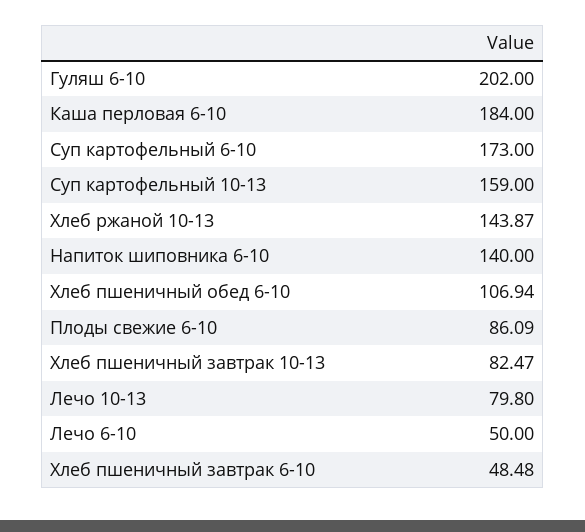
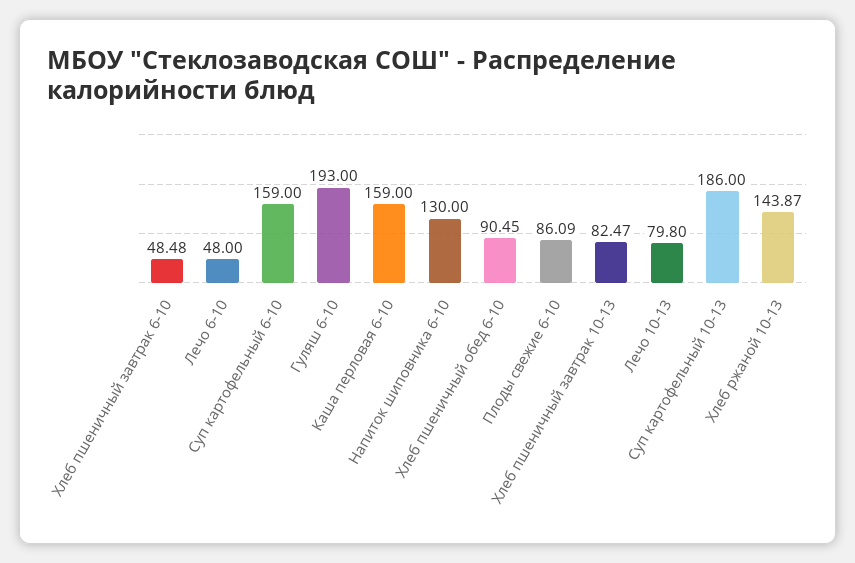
Гуляш 6-10: 202 -> 193
Каша перловая 6-10: 184 -> 159
Суп картофельный 6-10: 173 -> 159
Суп картофельный 10-13: 159 -> 186
Напиток шиповника 6-10: 140 -> 130
Хлеб пшеничный обед 6-10: 106.94 -> 90.45
Лечо 6-10: 50 -> 48

